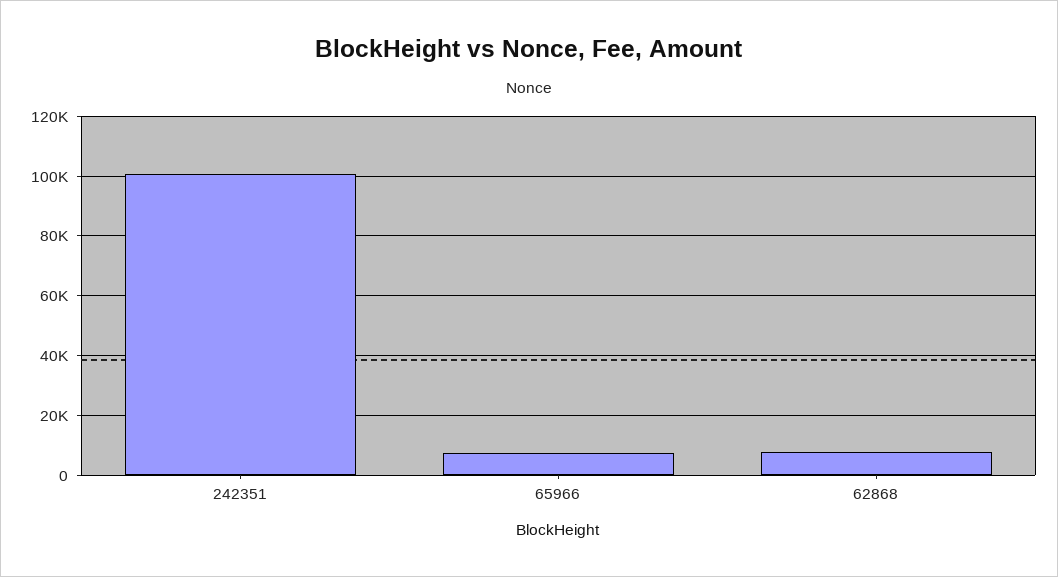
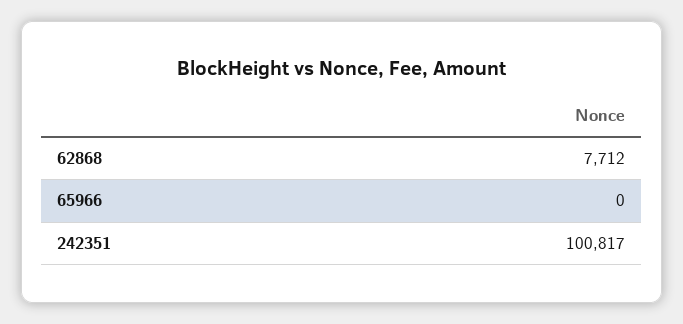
65966: 7500 -> 0

